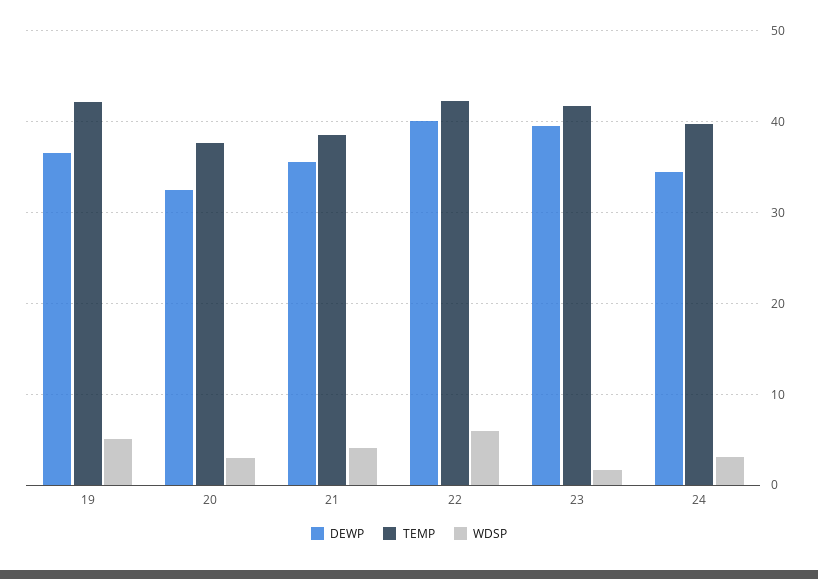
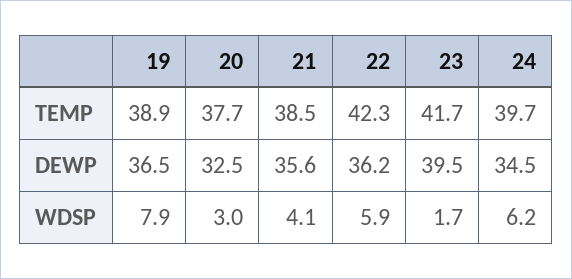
TEMP, 19: 42 -> 38.9
WDSP, 19: 5 -> 7.9
DEWP, 22: 40 -> 36.2
WDSP, 24: 3 -> 6.2

